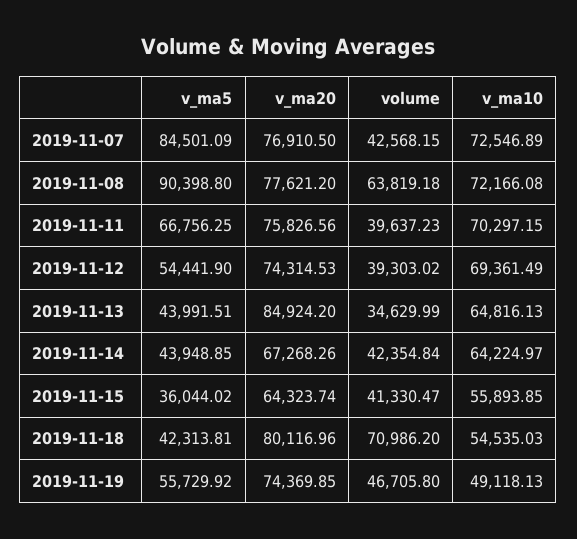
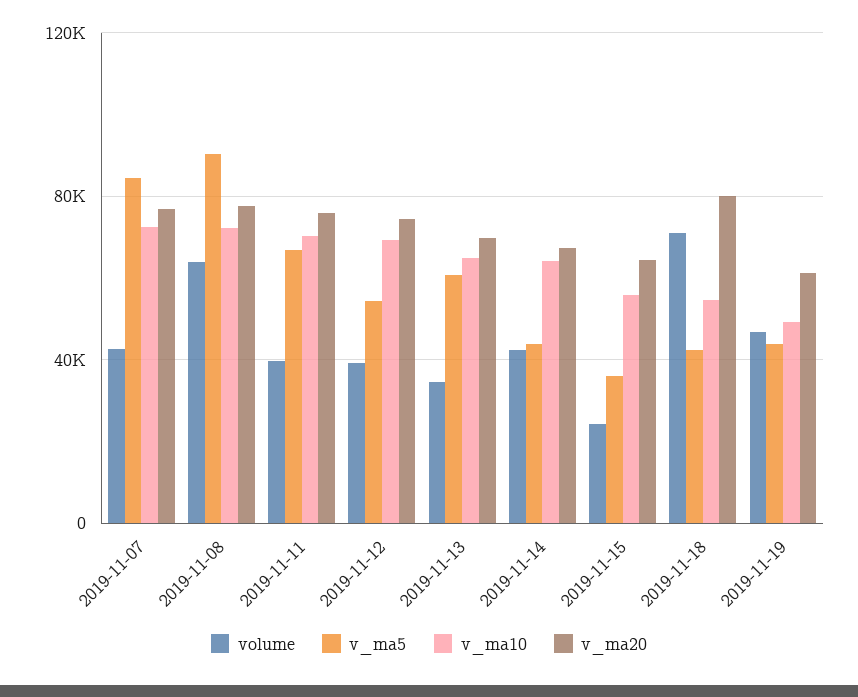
v_ma5, 2019-11-13: 43991.51 -> 60000
v_ma20, 2019-11-13: 84924.2 -> 70000
volume, 2019-11-15: 41330.47 -> 25000
v_ma5, 2019-11-19: 55729.92 -> 45000
v_ma20, 2019-11-19: 74369.85 -> 60000

